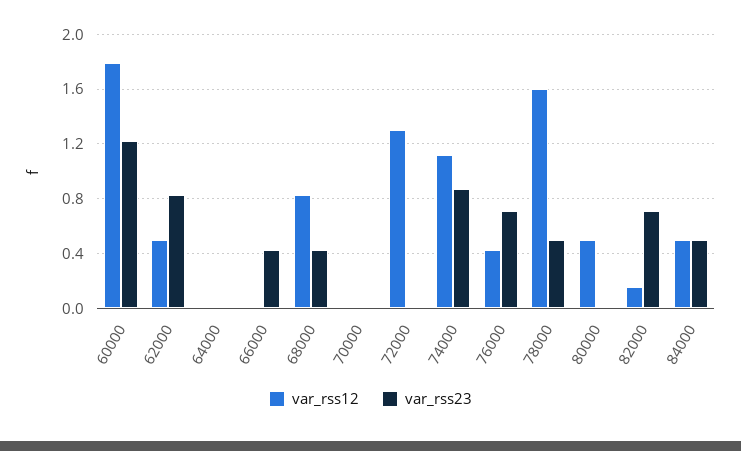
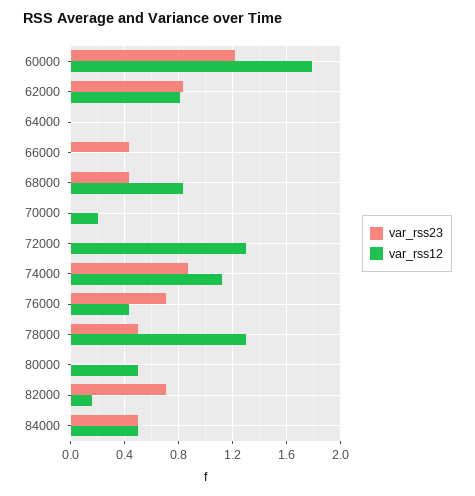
var_rss12, 62000: 0.5 -> 0.8
var_rss12, 70000: 0 -> 0.2
var_rss12, 78000: 1.6 -> 1.3

